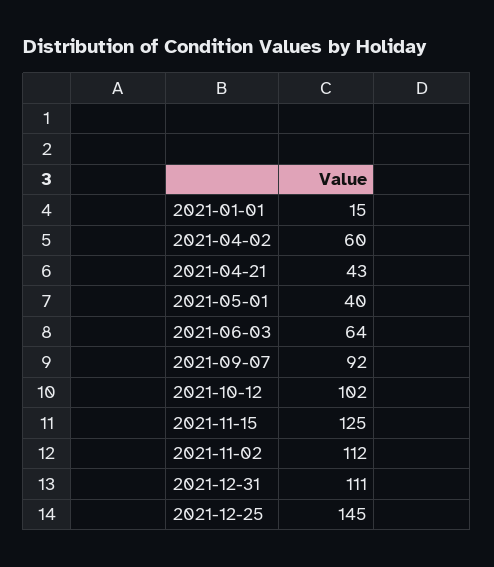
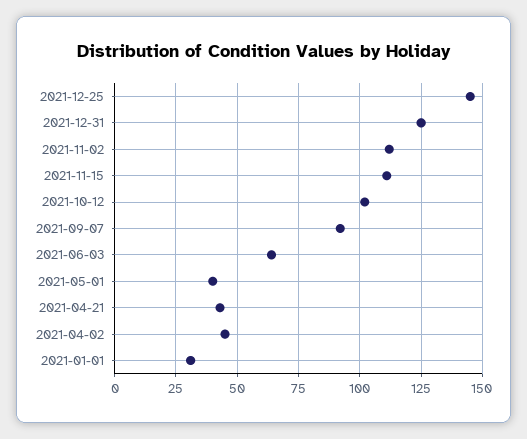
2021-01-01: 15 -> 30
2021-04-02: 60 -> 45
2021-11-15: 125 -> 110
2021-12-31: 111 -> 125

